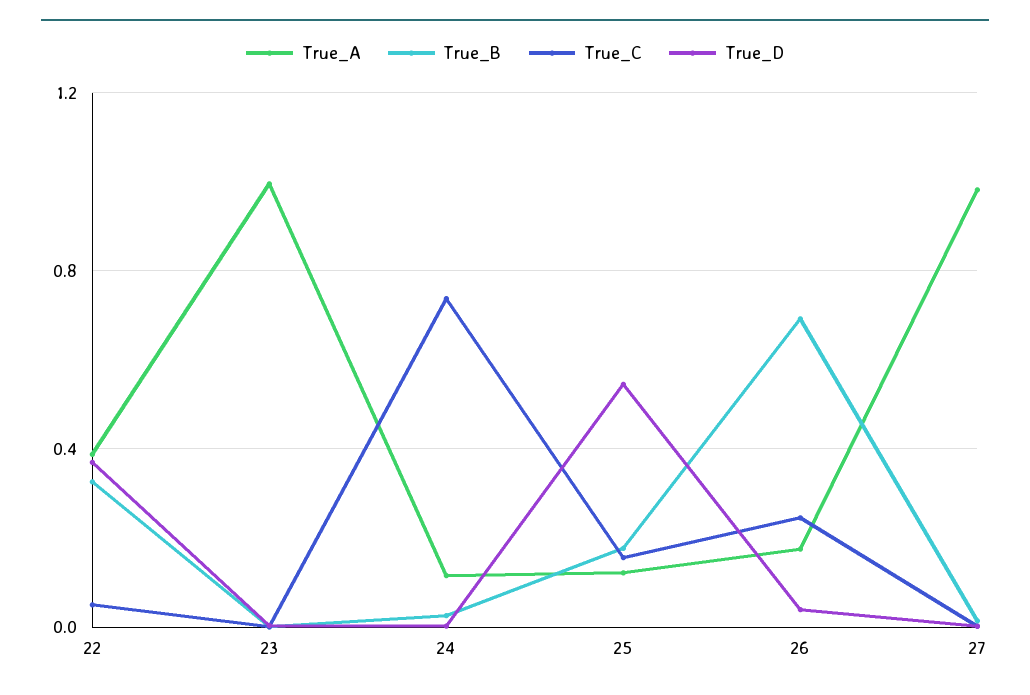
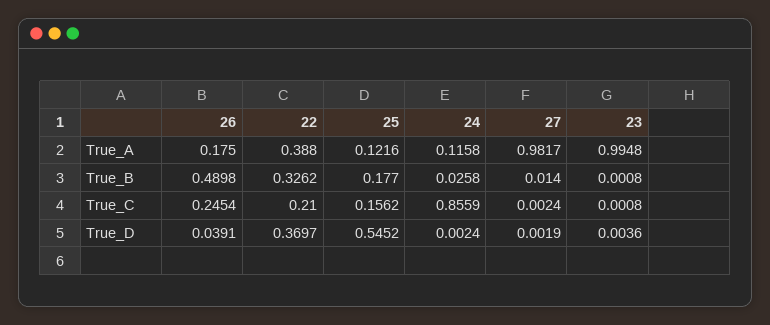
True_C, 22: 0.05 -> 0.21
True_C, 24: 0.75 -> 0.8559
True_B, 26: 0.7 -> 0.4898

